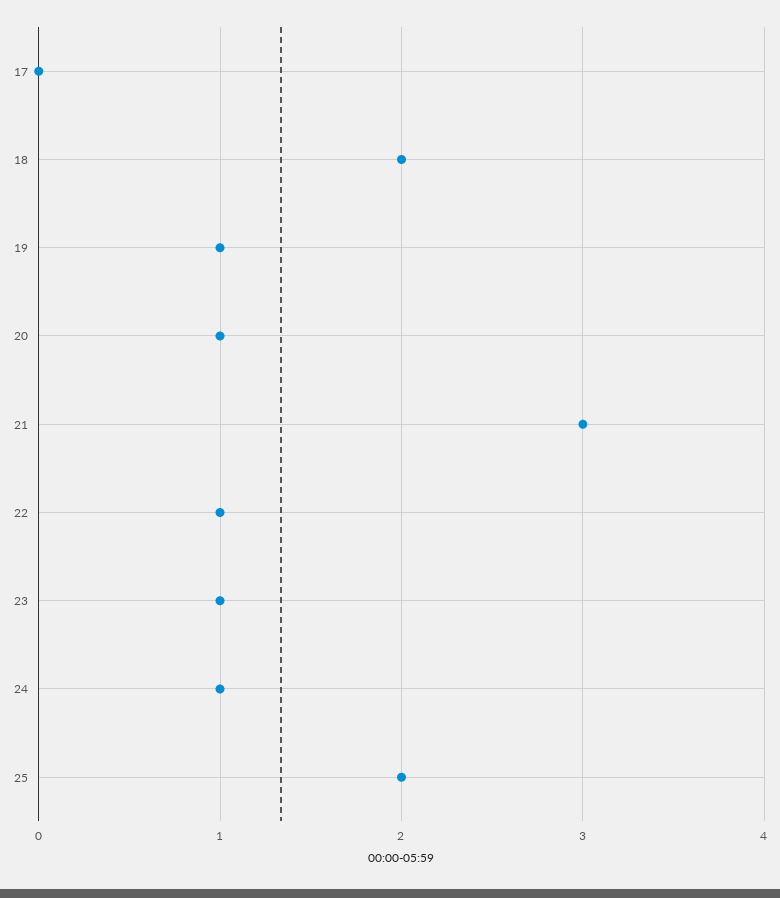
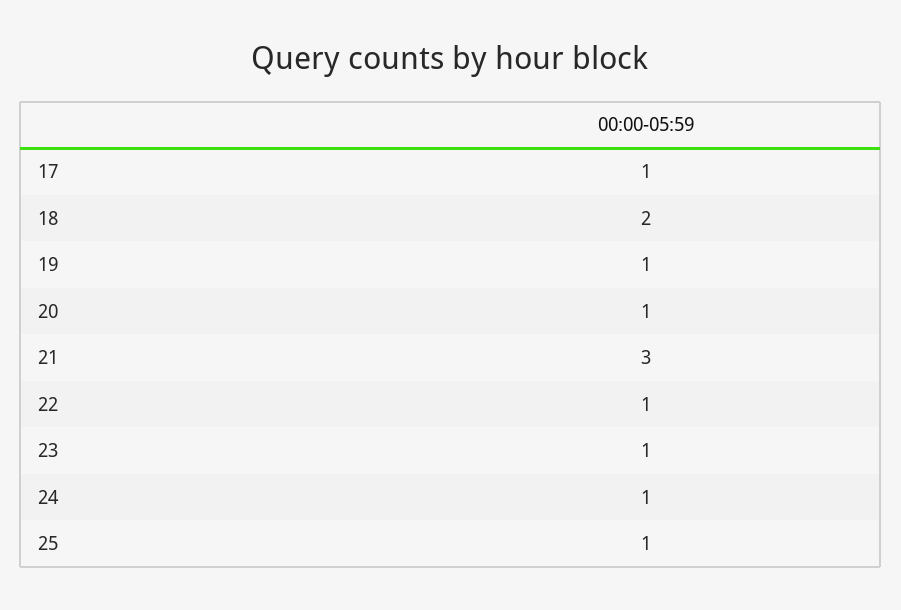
17: 0 -> 1
25: 2 -> 1

